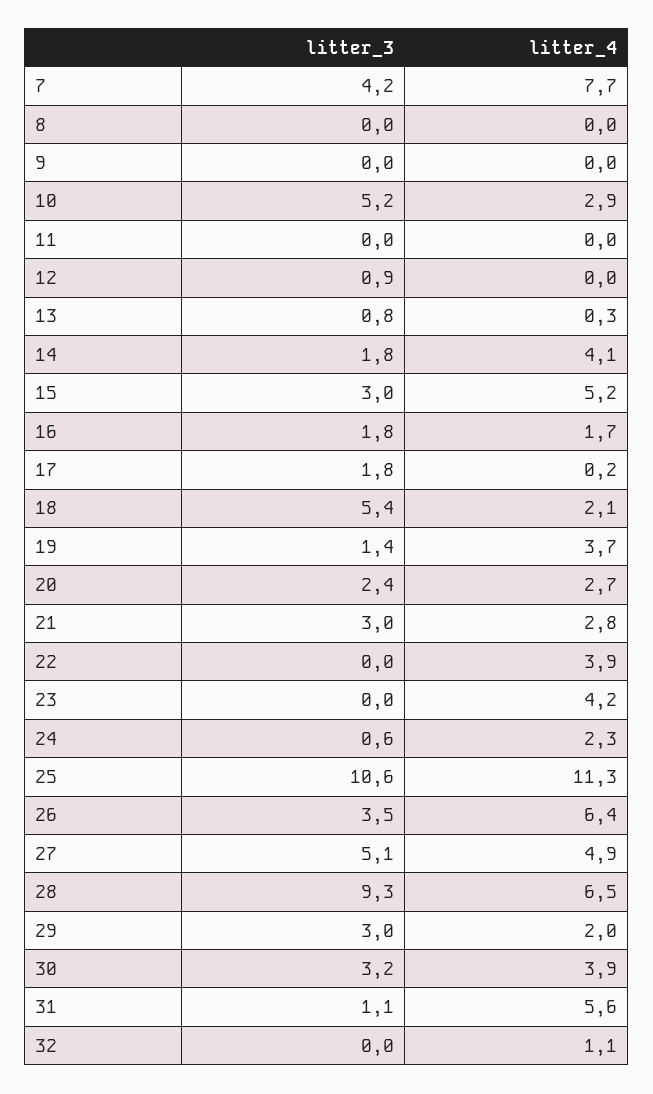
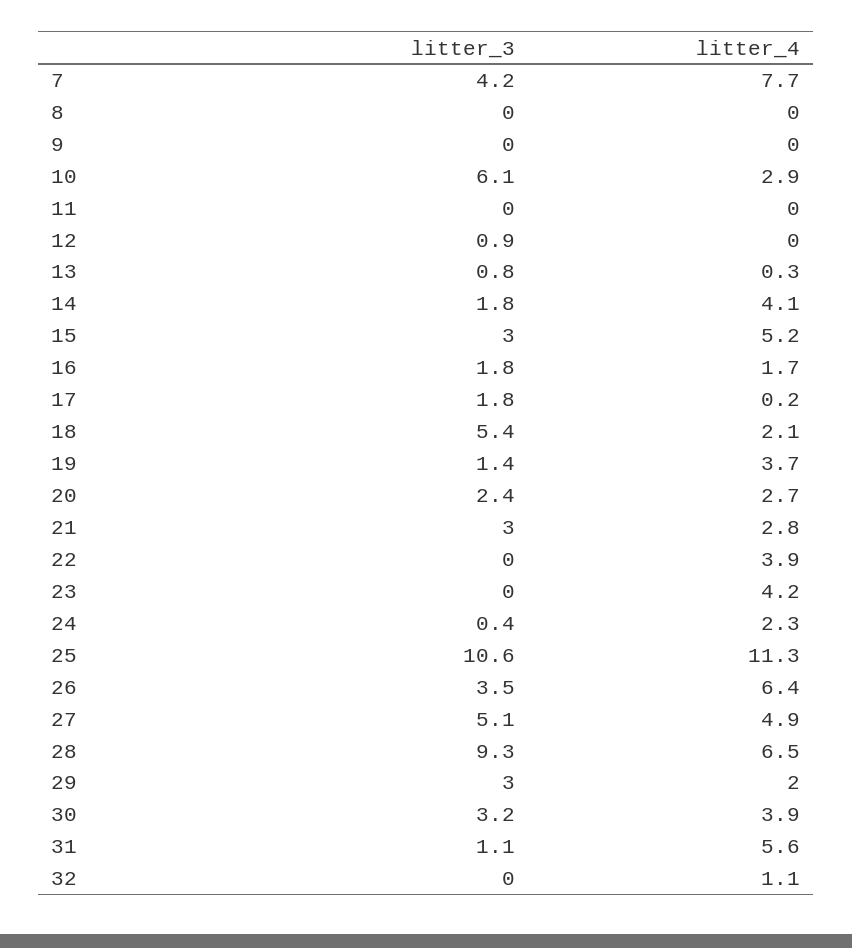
litter_3, 10: 5.2 -> 6.1
litter_3, 24: 0.6 -> 0.4

